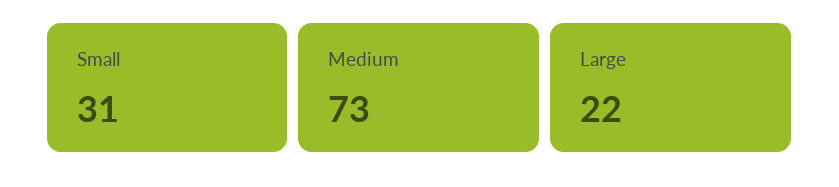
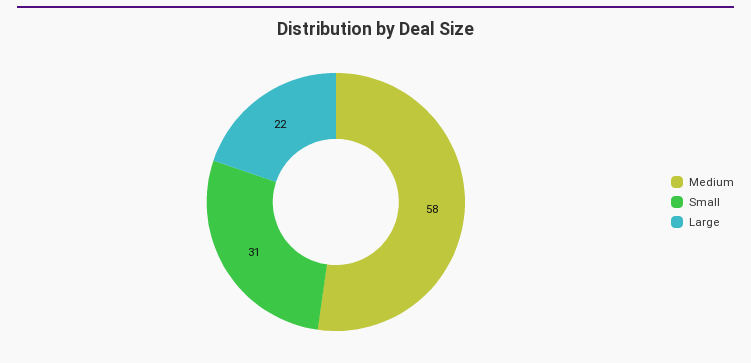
Medium: 73 -> 58

